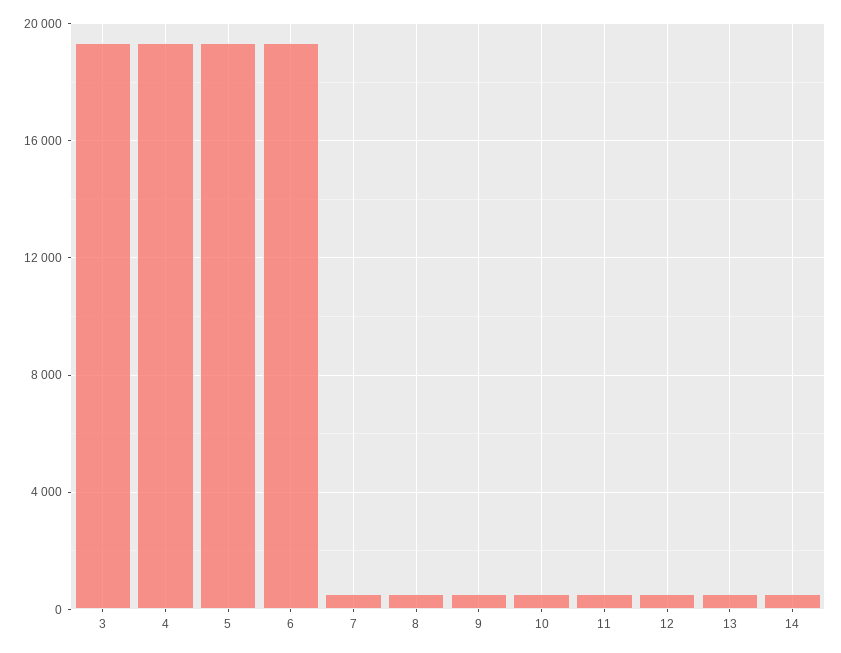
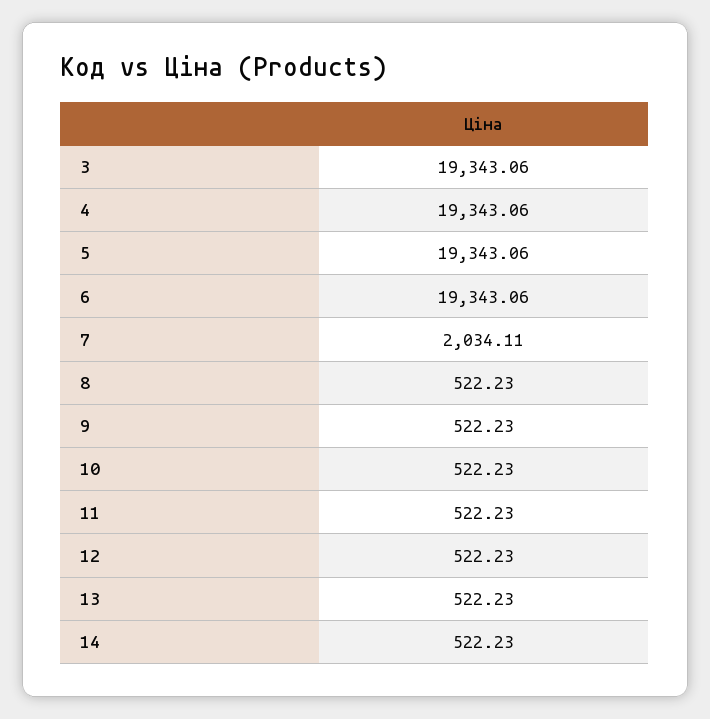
7: 500 -> 2034.11

